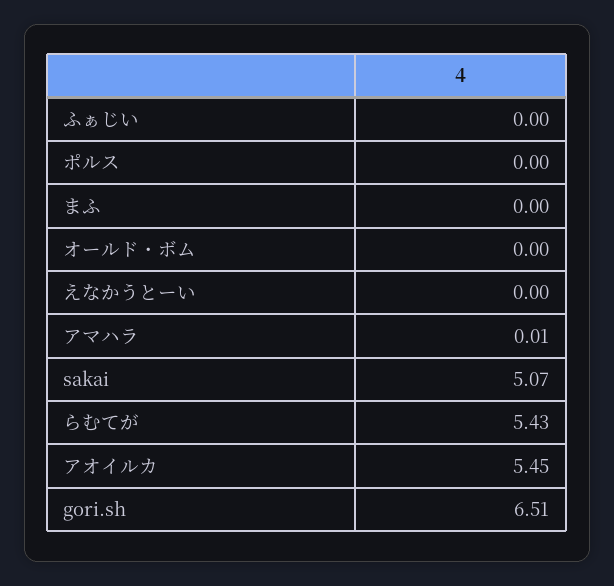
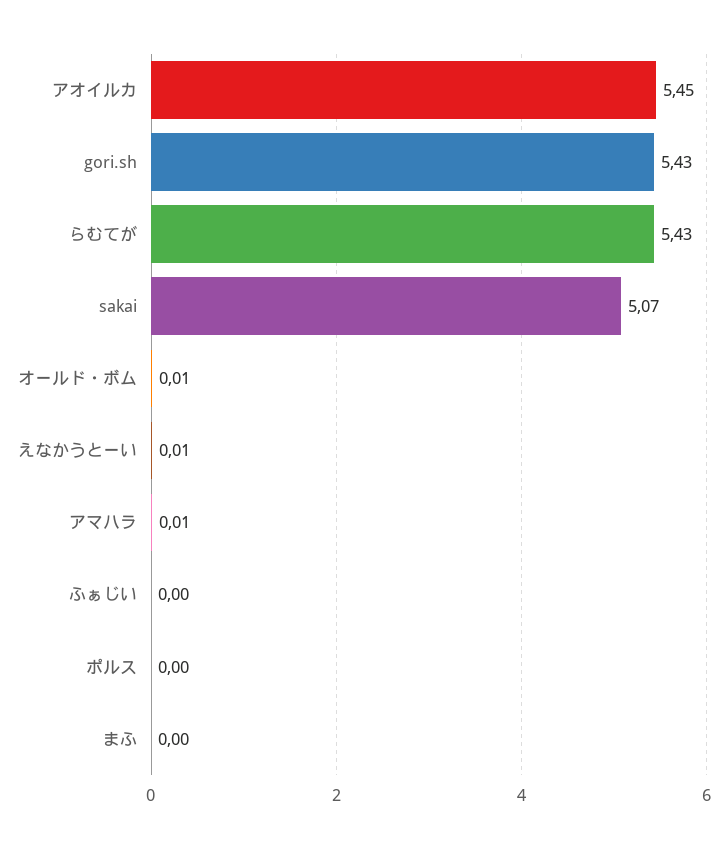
オールド・ボム: 0 -> 0.01
えなかうとーい: 0 -> 0.01
gori.sh: 6.51 -> 5.43

